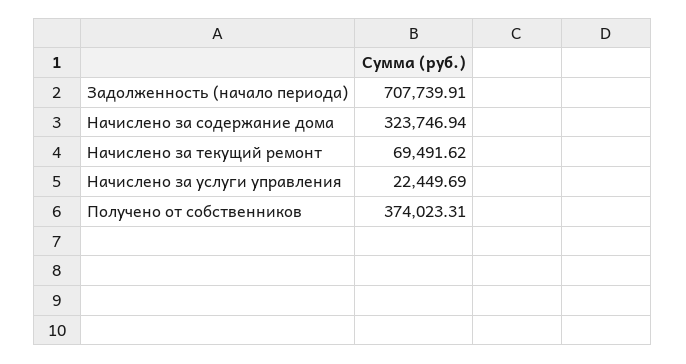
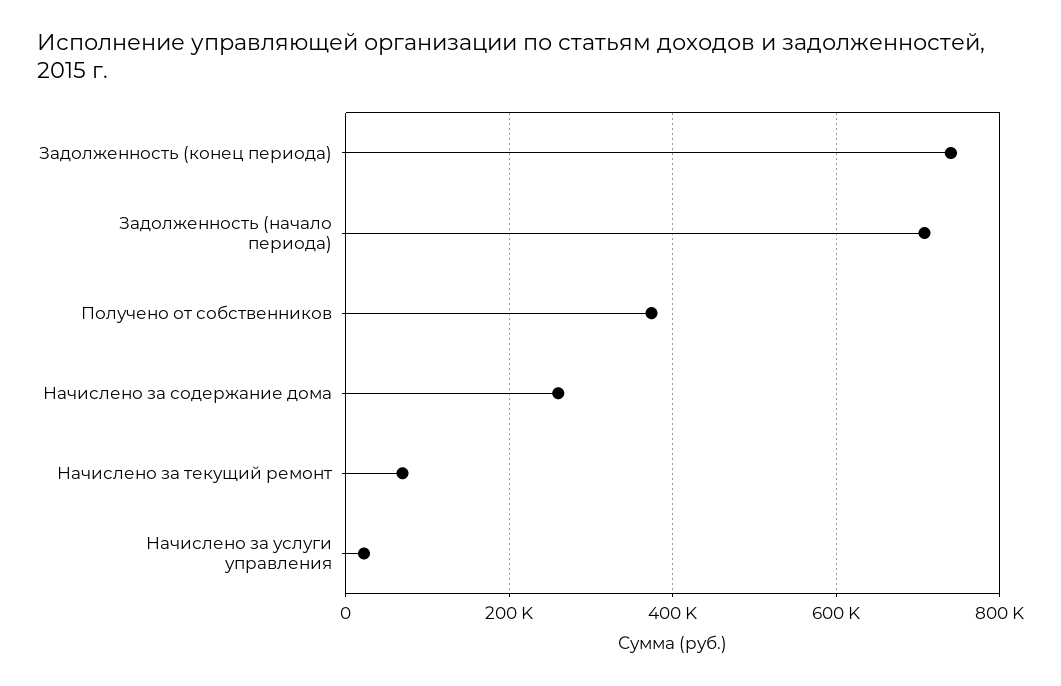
Начислено за содержание дома: 323746.94 -> 260000
Задолженность (конец периода): none -> 740000

